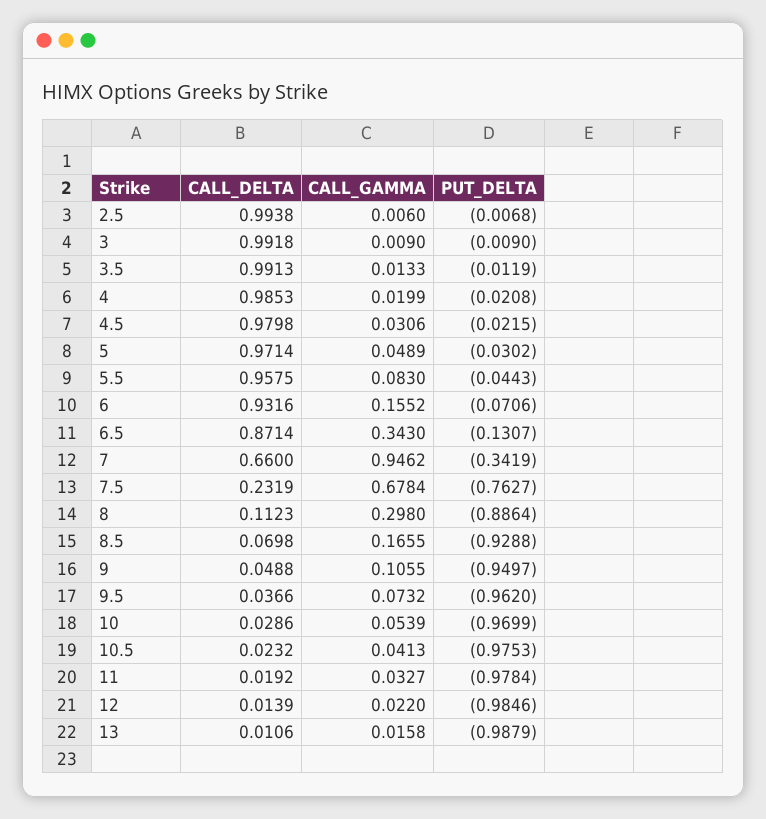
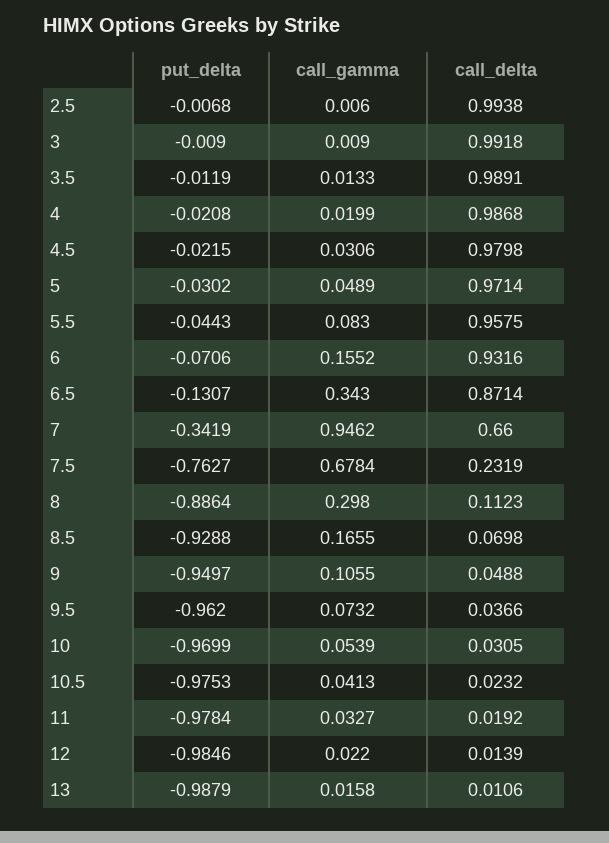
CALL_DELTA, 3.5: 0.9913 -> 0.9891
CALL_DELTA, 4: 0.9853 -> 0.9868
CALL_DELTA, 10: 0.0286 -> 0.0305

